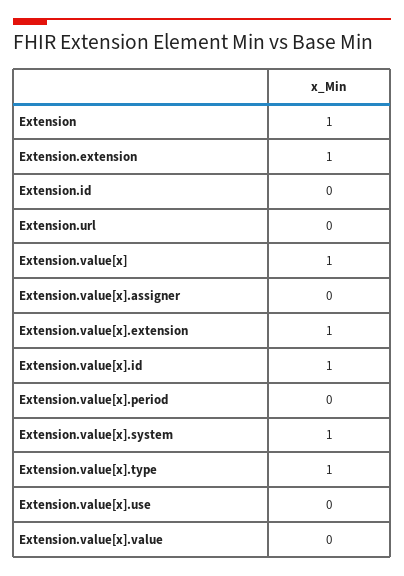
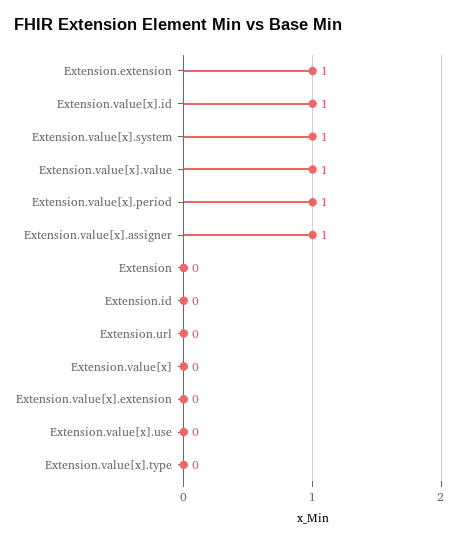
Extension: 1 -> 0
Extension.value[x]: 1 -> 0
Extension.value[x].assigner: 0 -> 1
Extension.value[x].extension: 1 -> 0
Extension.value[x].period: 0 -> 1
Extension.value[x].type: 1 -> 0
Extension.value[x].value: 0 -> 1

